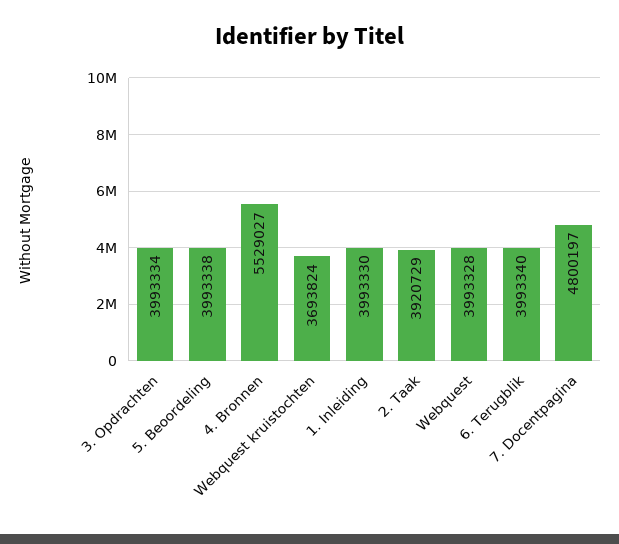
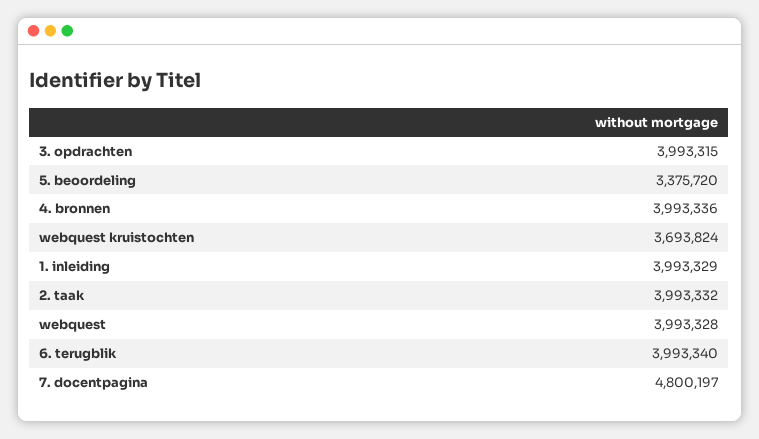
3. Opdrachten: 3993334 -> 3993315
5. Beoordeling: 3993338 -> 3375720
4. Bronnen: 5529027 -> 3993336
1. Inleiding: 3993330 -> 3993329
2. Taak: 3920729 -> 3993332

